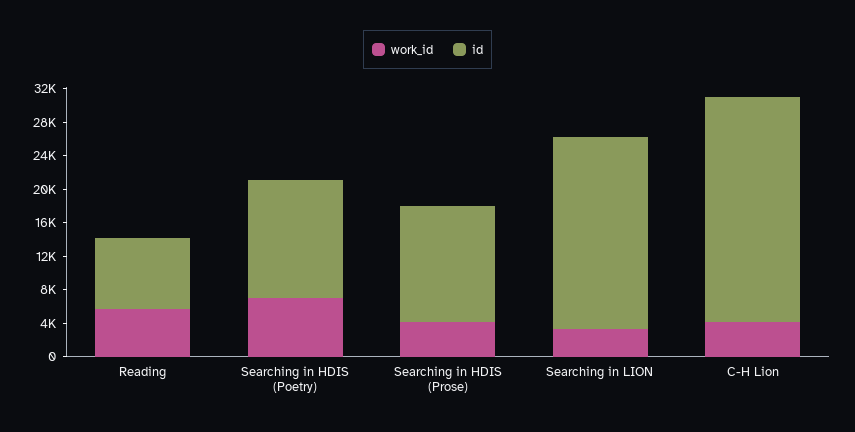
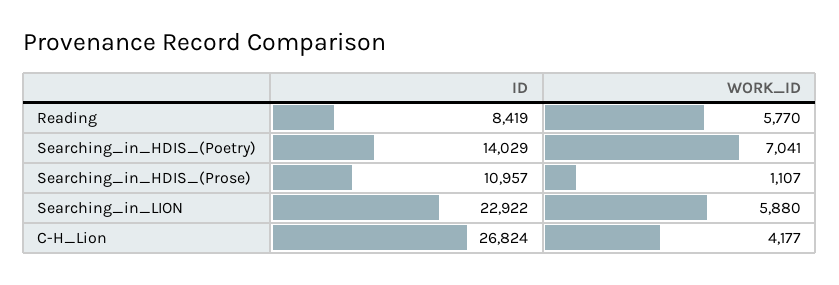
work_id, Searching in HDIS (Prose): 4000 -> 1107
id, Searching in HDIS (Prose): 14000 -> 10957
work_id, Searching in LION: 3000 -> 5880

